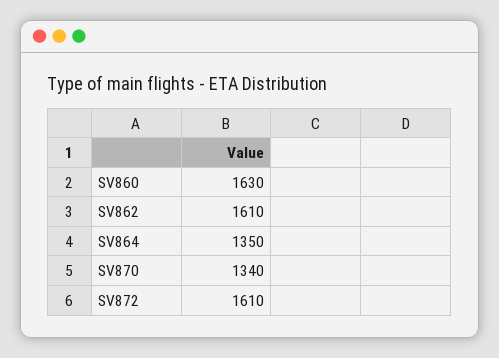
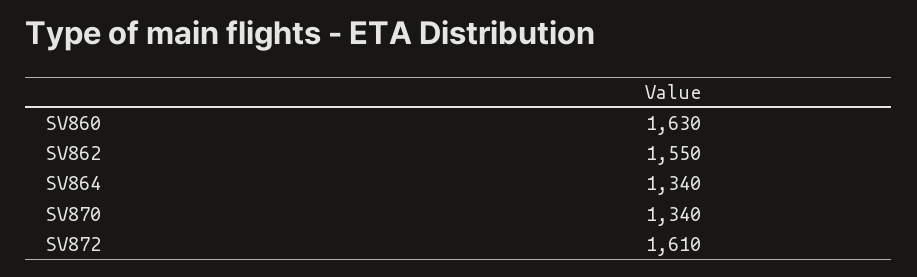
SV862: 1610 -> 1550
SV864: 1350 -> 1340

